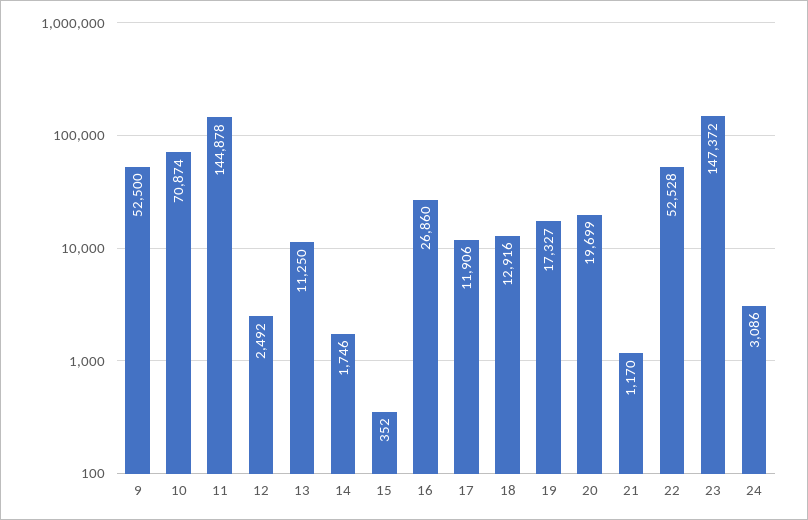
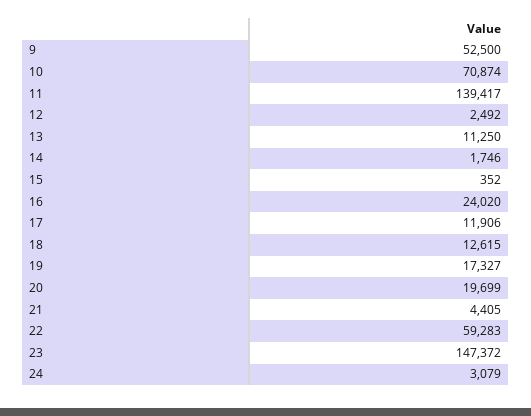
11: 144878 -> 139417
16: 26860 -> 24020
18: 12916 -> 12615
21: 1170 -> 4405
22: 52528 -> 59283
24: 3086 -> 3079

